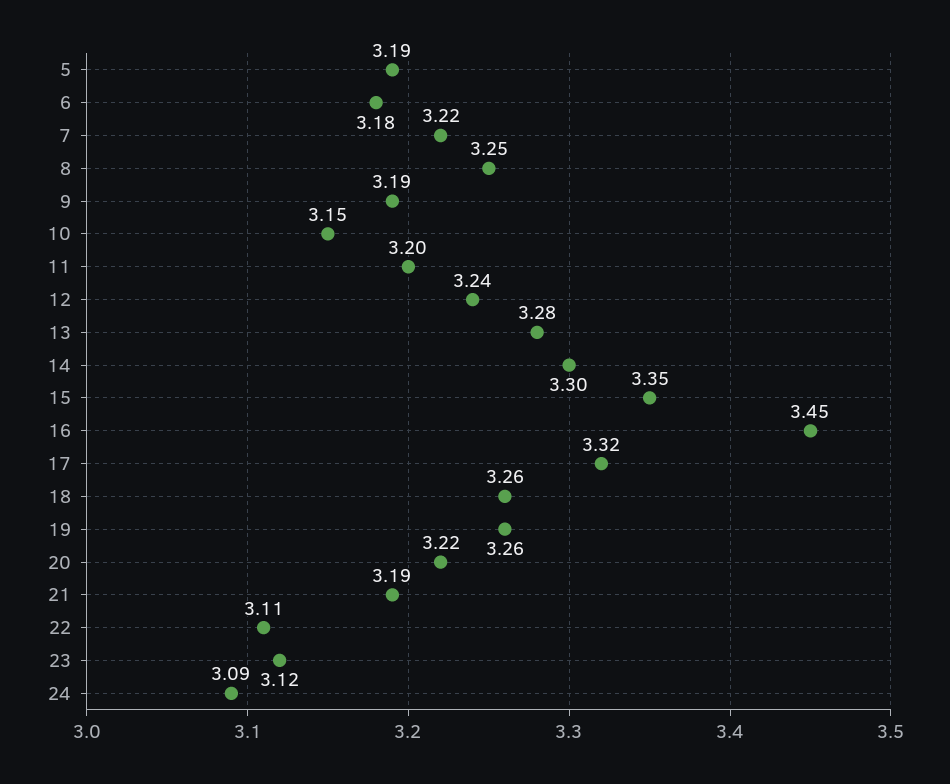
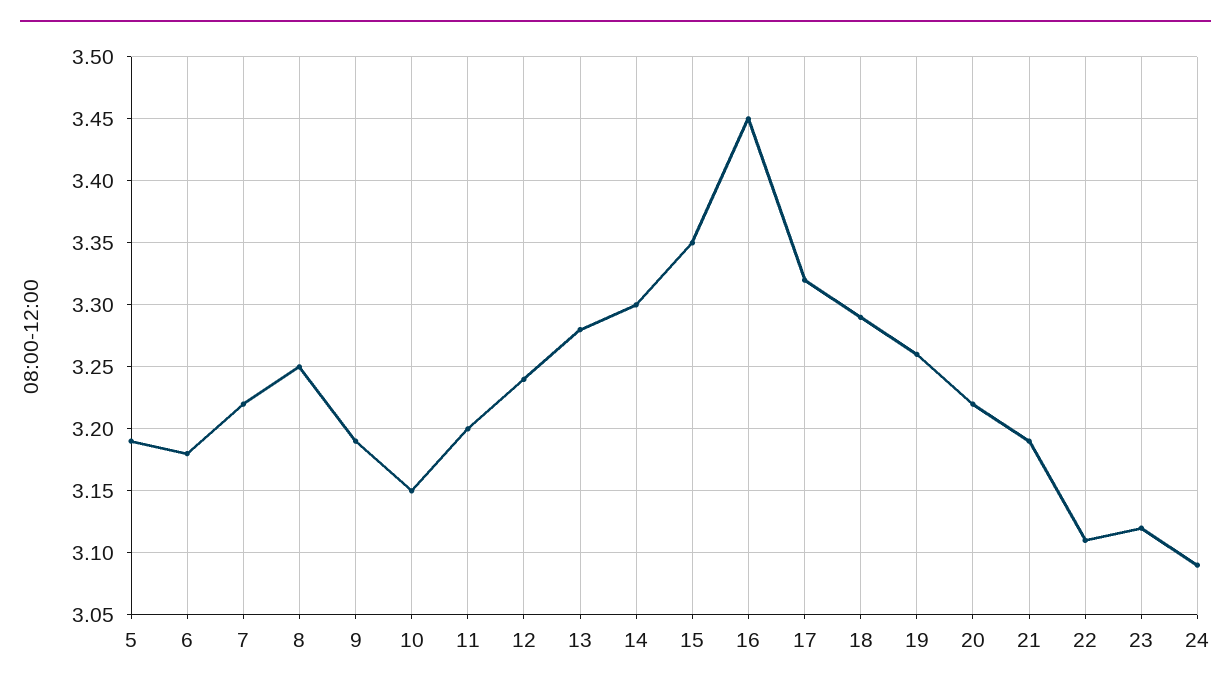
18: 3.26 -> 3.29

